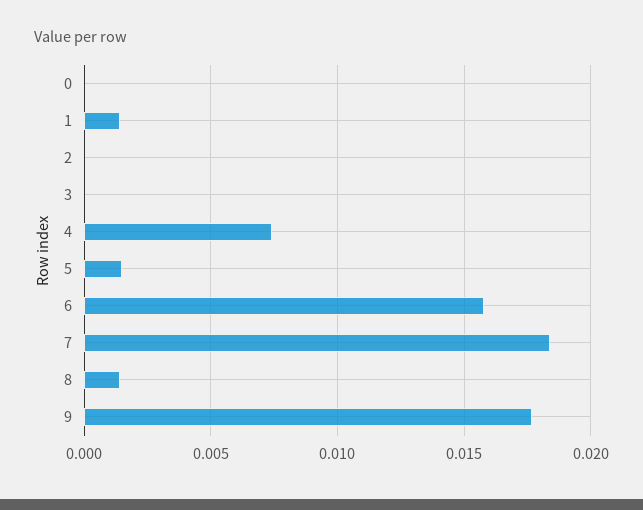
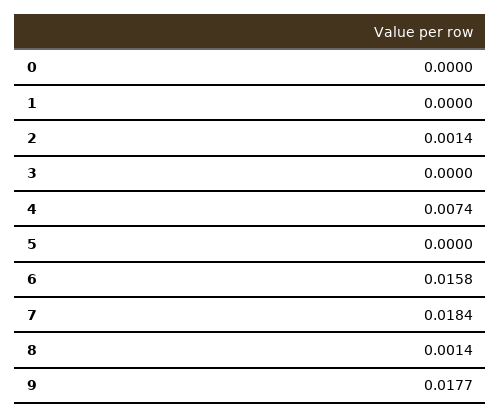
1: 0.0015 -> 0
2: 0 -> 0.0014
5: 0.0015 -> 0

